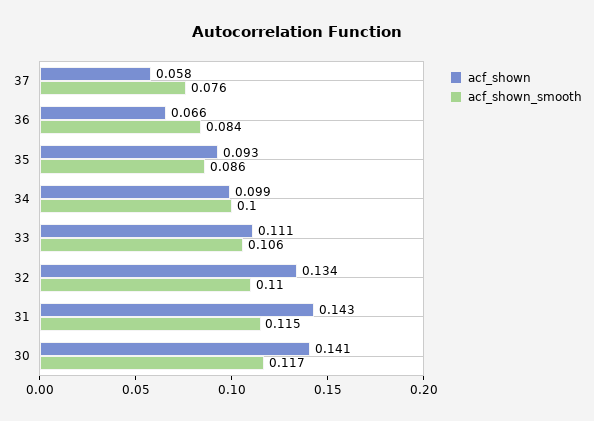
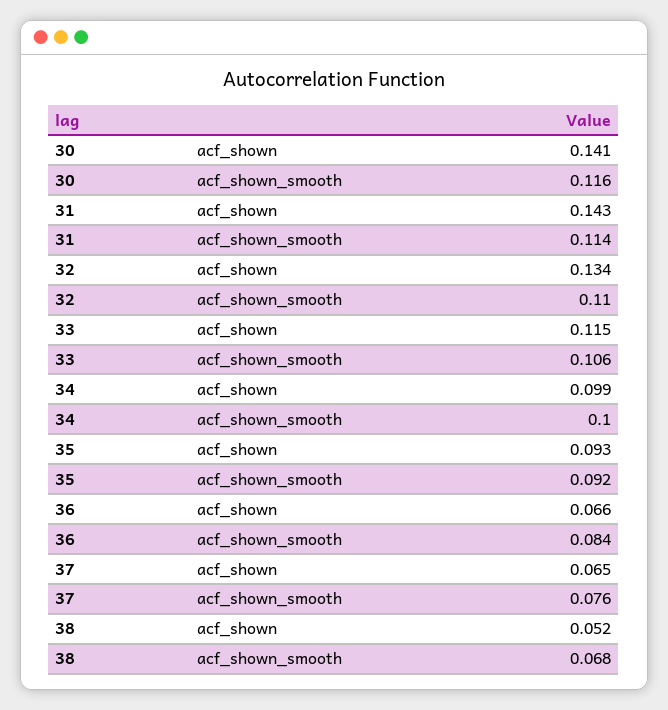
acf_shown, 37: 0.058 -> 0.065
acf_shown_smooth, 35: 0.086 -> 0.092
acf_shown, 33: 0.111 -> 0.115
acf_shown_smooth, 31: 0.115 -> 0.114
acf_shown_smooth, 30: 0.117 -> 0.116
acf_shown, 38: none -> 0.052
acf_shown_smooth, 38: none -> 0.068

